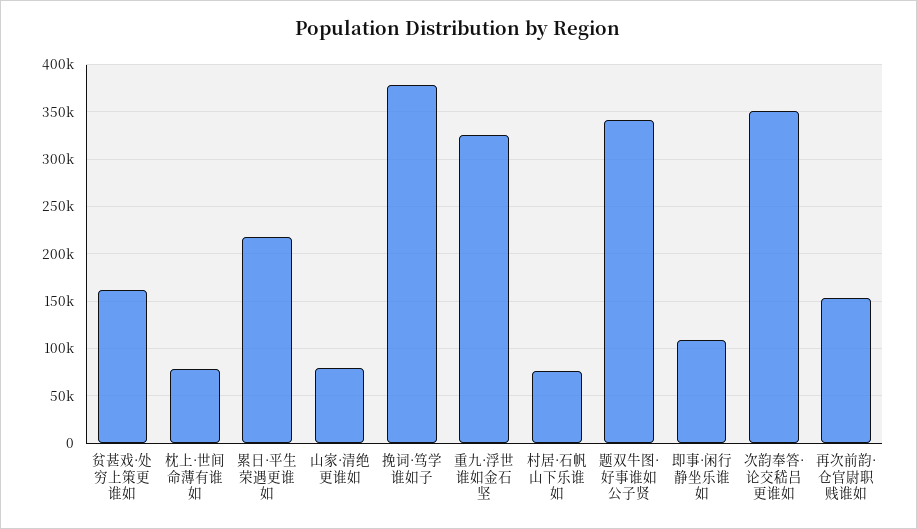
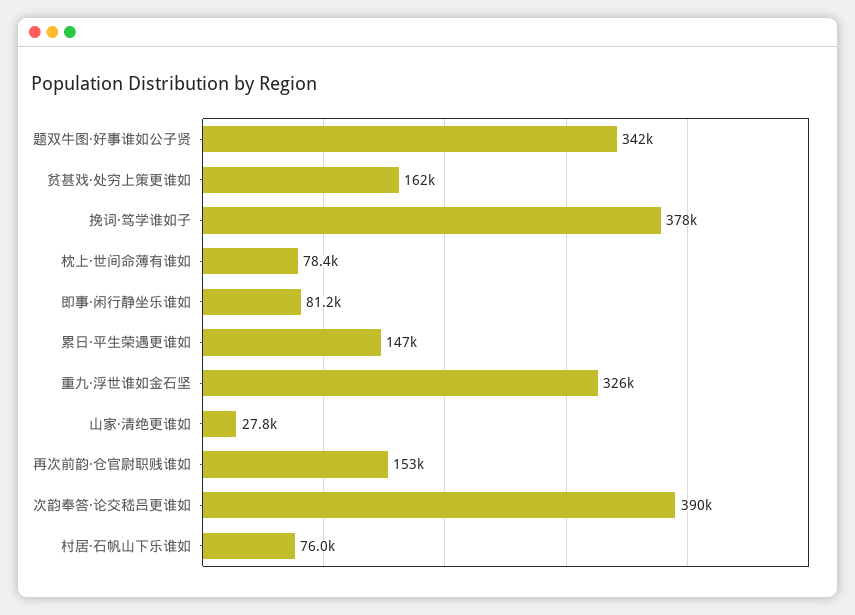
累日·平生荣遇更谁如: 220000 -> 147000
山家·清绝更谁如: 80000 -> 27800
即事·闲行静坐乐谁如: 110000 -> 81200
次韵奉答·论交嵇吕更谁如: 350000 -> 390000

